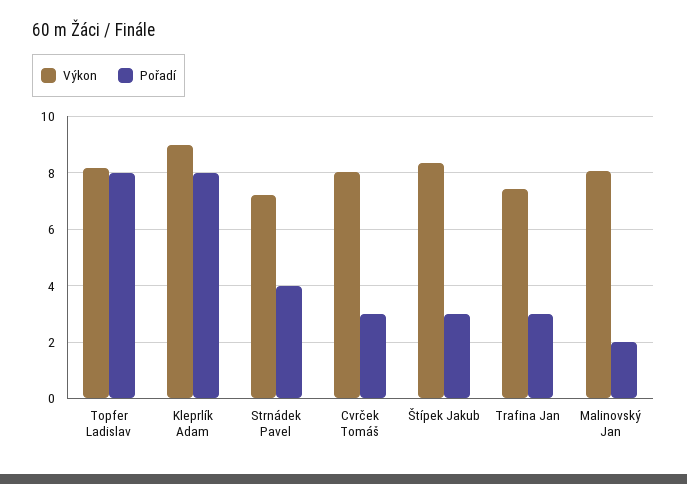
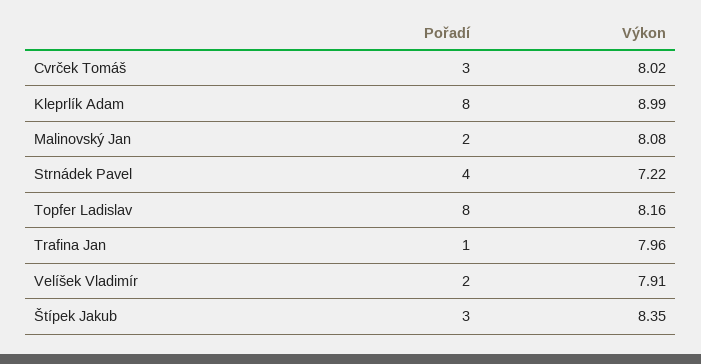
Výkon, Trafina Jan: 7.5 -> 7.96
Pořadí, Trafina Jan: 3 -> 1
Pořadí, Velíšek Vladimír: none -> 2
Výkon, Velíšek Vladimír: none -> 7.91

